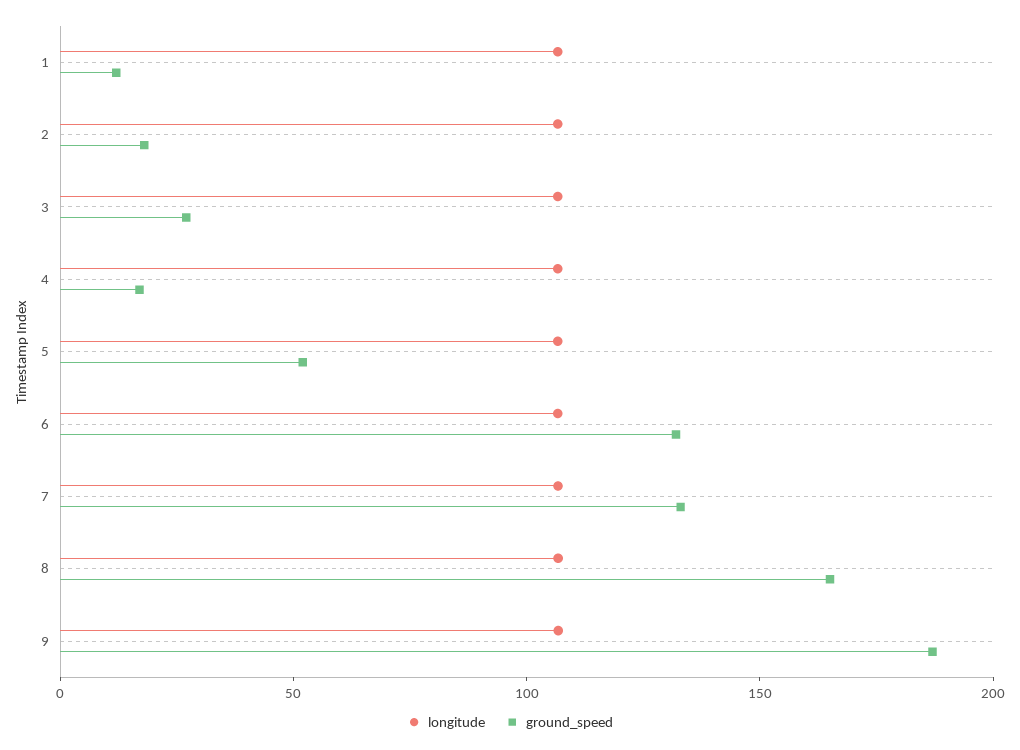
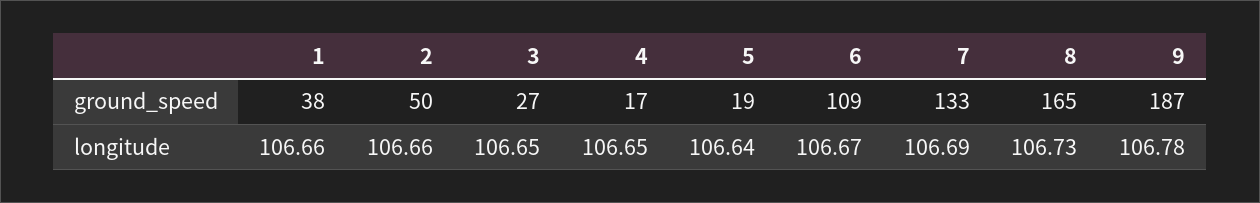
ground_speed, 1: 10 -> 38
ground_speed, 2: 20 -> 50
ground_speed, 5: 50 -> 19
ground_speed, 6: 130 -> 109

